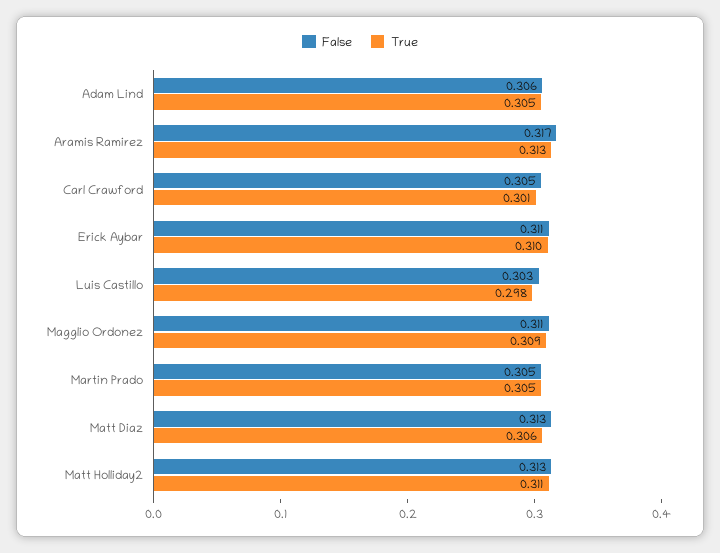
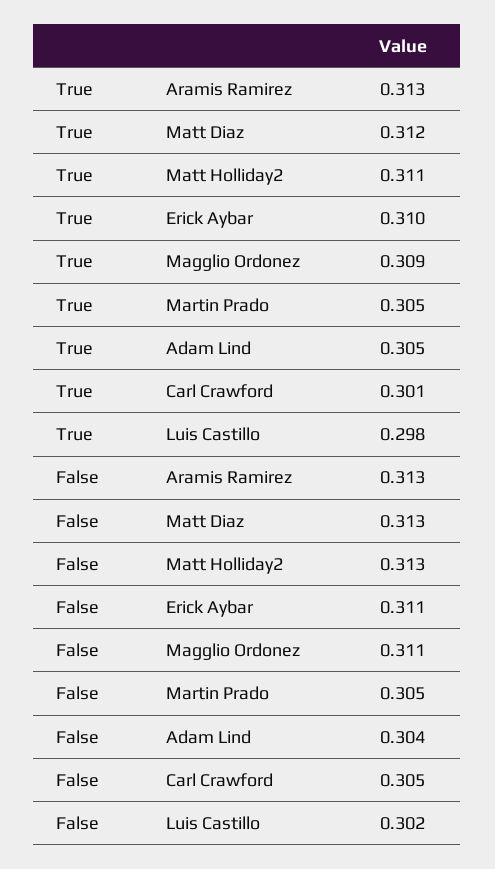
False, Adam Lind: 0.306 -> 0.304
False, Aramis Ramirez: 0.317 -> 0.313
False, Luis Castillo: 0.303 -> 0.302
True, Matt Diaz: 0.306 -> 0.312

